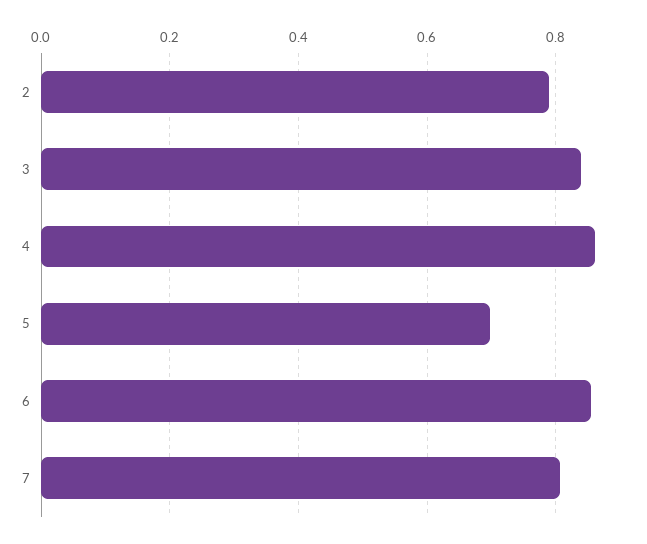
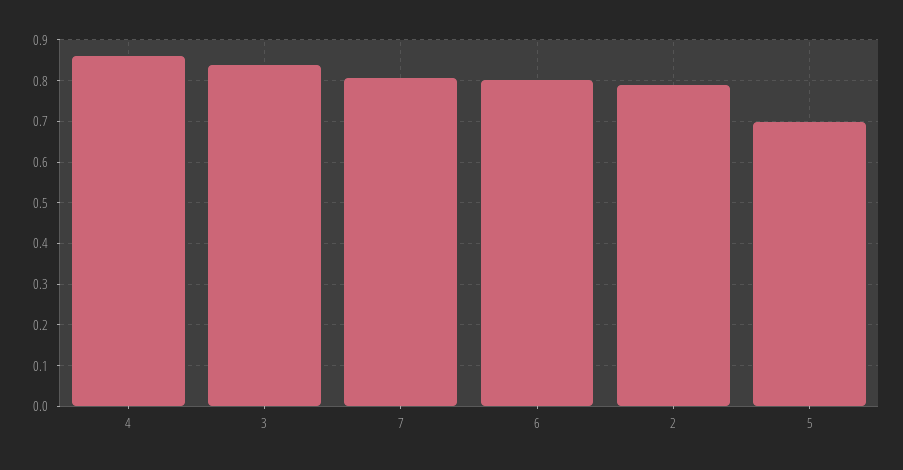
6: 0.86 -> 0.8

